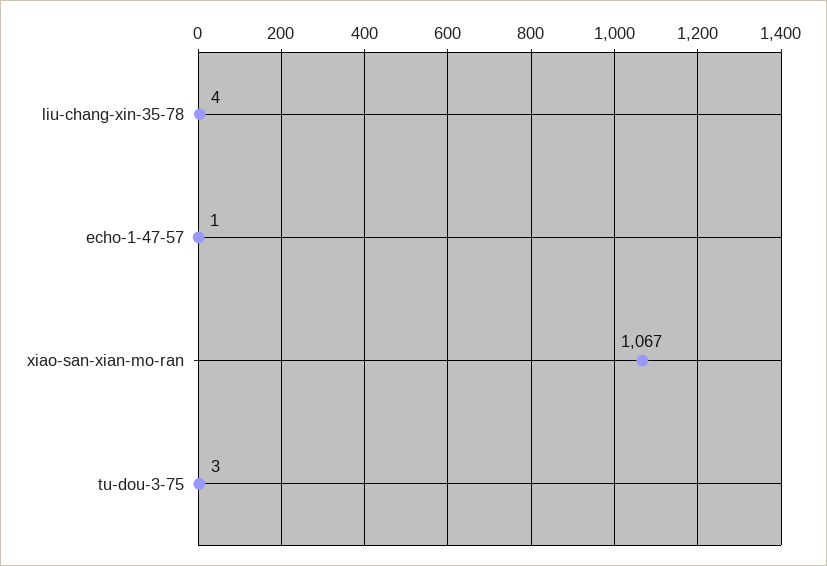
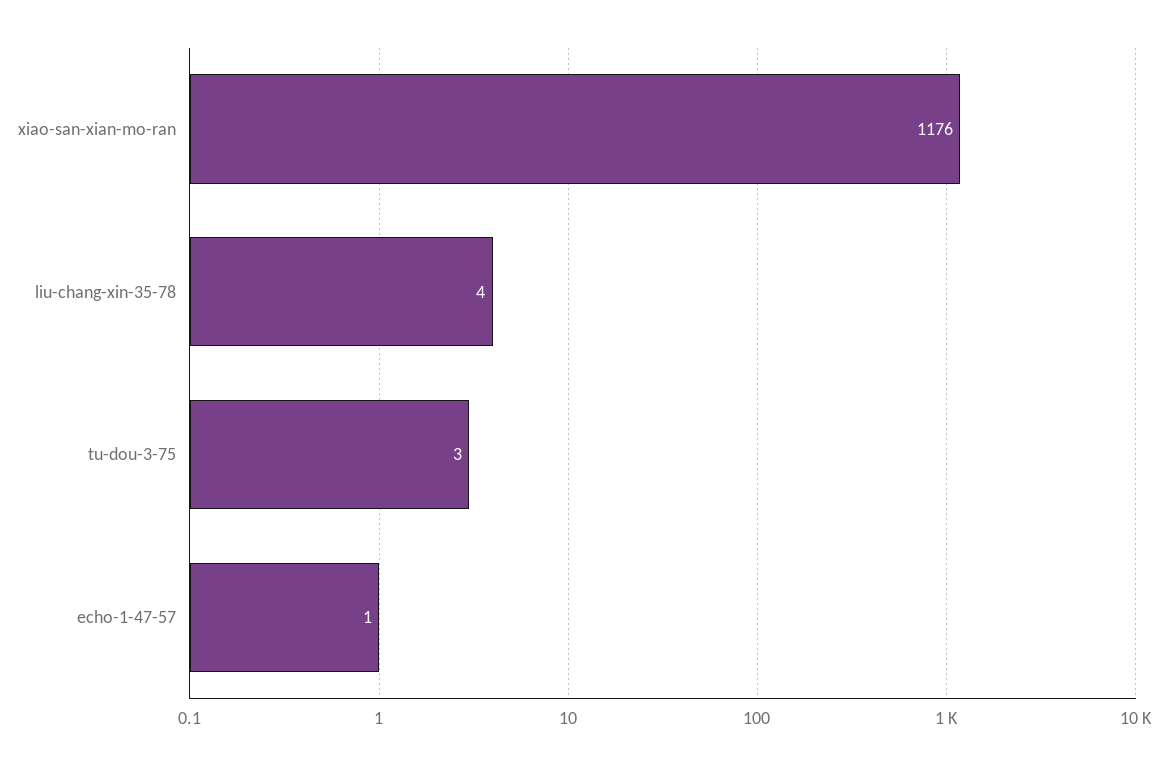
xiao-san-xian-mo-ran: 1067 -> 1176

